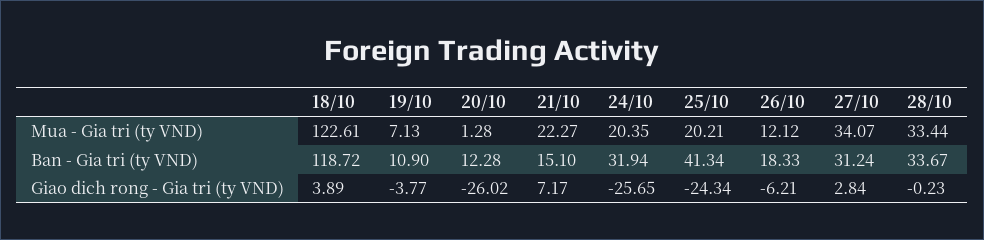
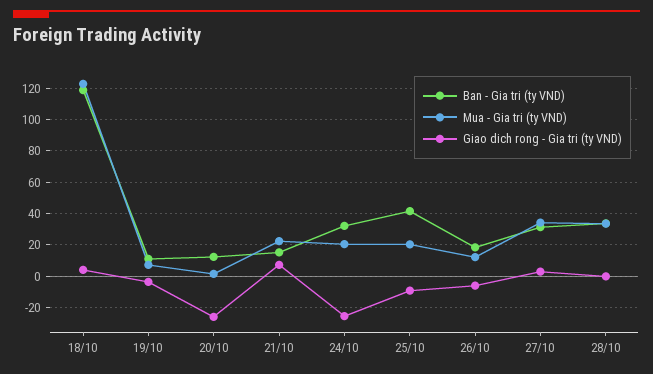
Giao dich rong - Gia tri (ty VND), 25/10: -24.34 -> -10

